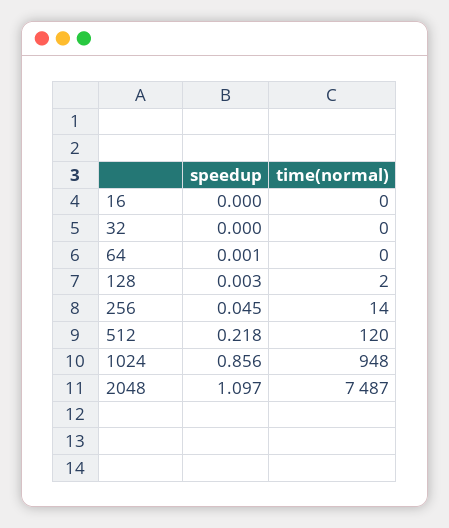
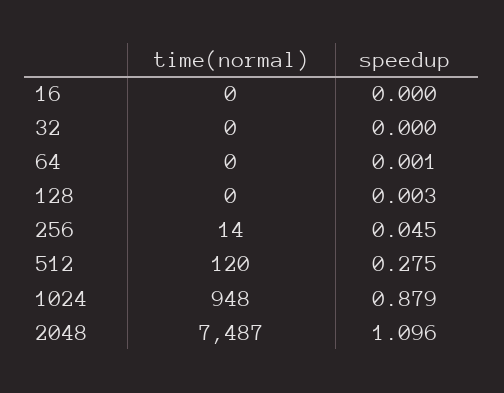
time(normal), 128: 2 -> 0
speedup, 512: 0.218 -> 0.275
speedup, 1024: 0.856 -> 0.879
speedup, 2048: 1.097 -> 1.096

